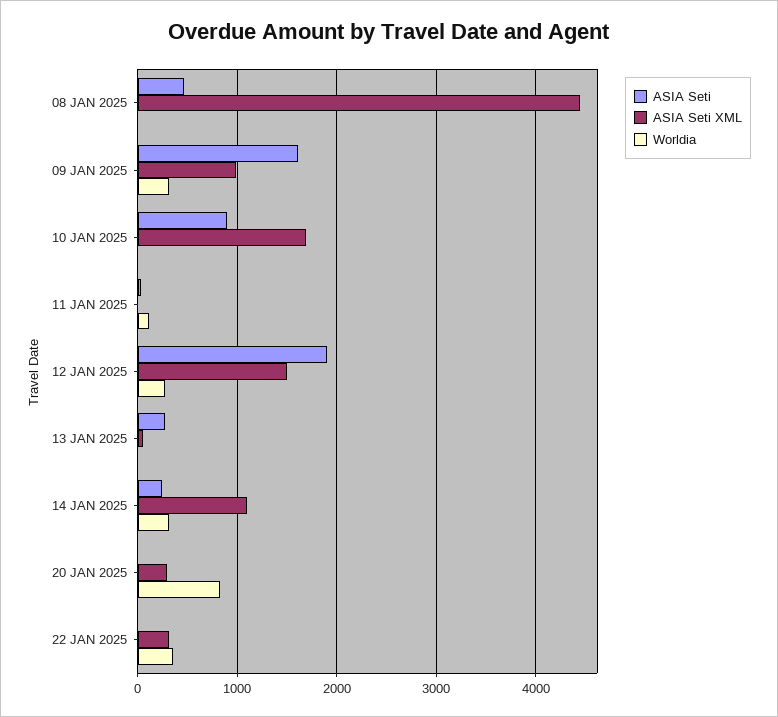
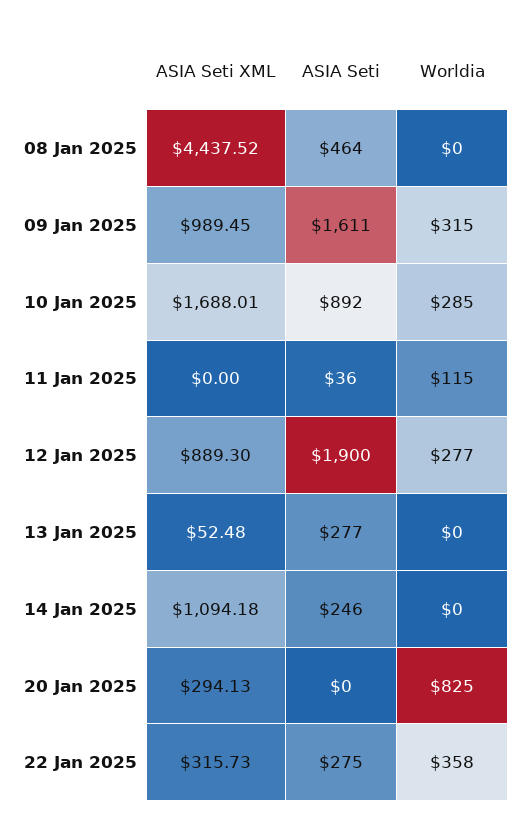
Worldia, 10 JAN 2025: 0 -> 285
ASIA Seti XML, 12 JAN 2025: 1500 -> 889.3
Worldia, 14 JAN 2025: 300 -> 0
ASIA Seti, 22 JAN 2025: 0 -> 275

